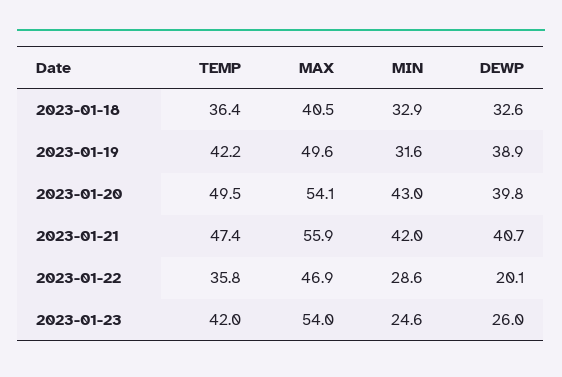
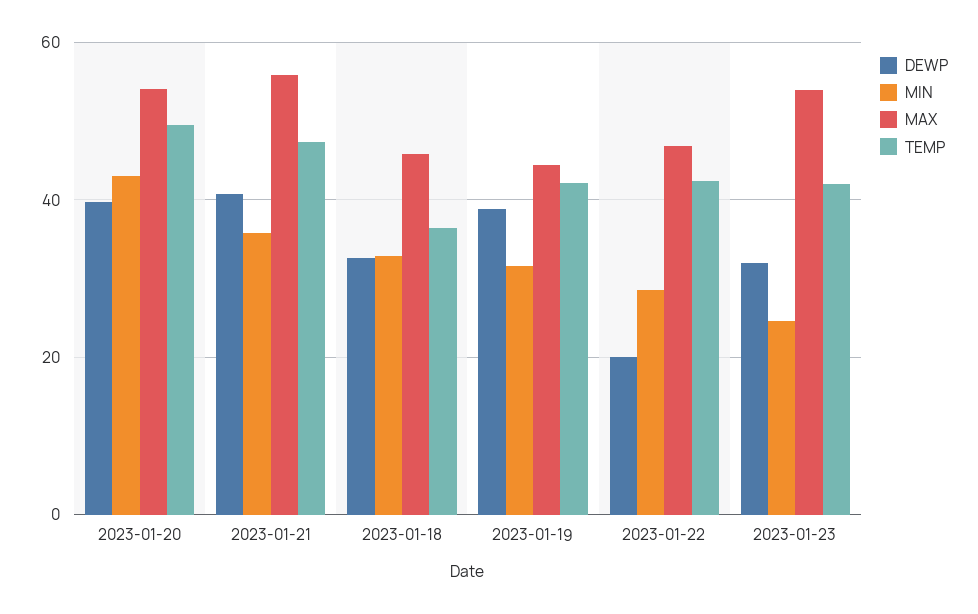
MAX, 2023-01-18: 40.5 -> 46
MAX, 2023-01-19: 49.6 -> 44
MIN, 2023-01-21: 42 -> 36
TEMP, 2023-01-22: 35.8 -> 42
DEWP, 2023-01-23: 26 -> 32

